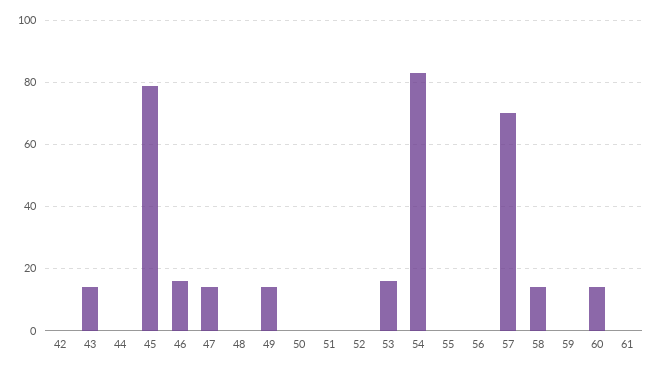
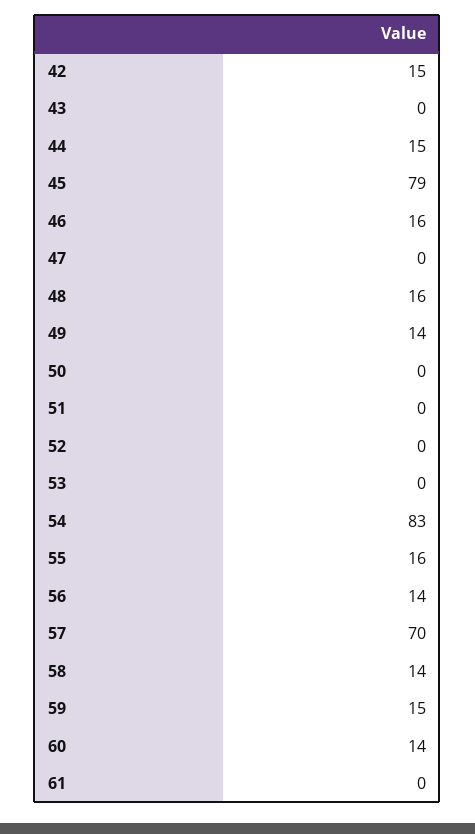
42: 0 -> 15
43: 15 -> 0
44: 0 -> 15
47: 15 -> 0
48: 0 -> 16
53: 15 -> 0
55: 0 -> 16
56: 0 -> 14
59: 0 -> 15

